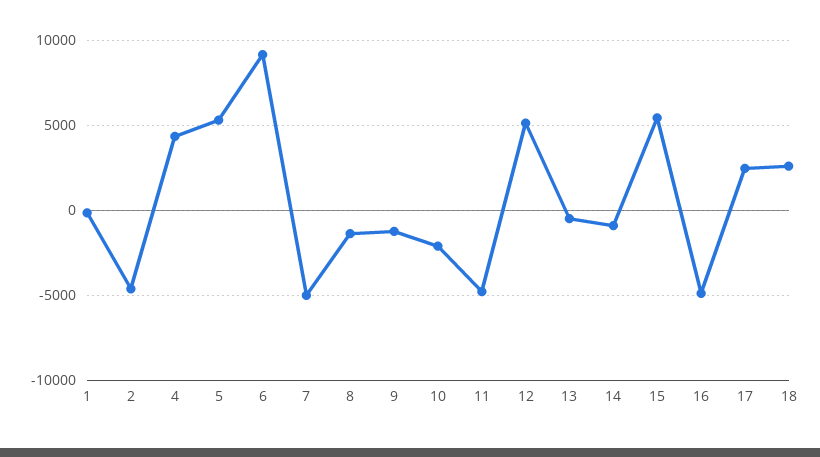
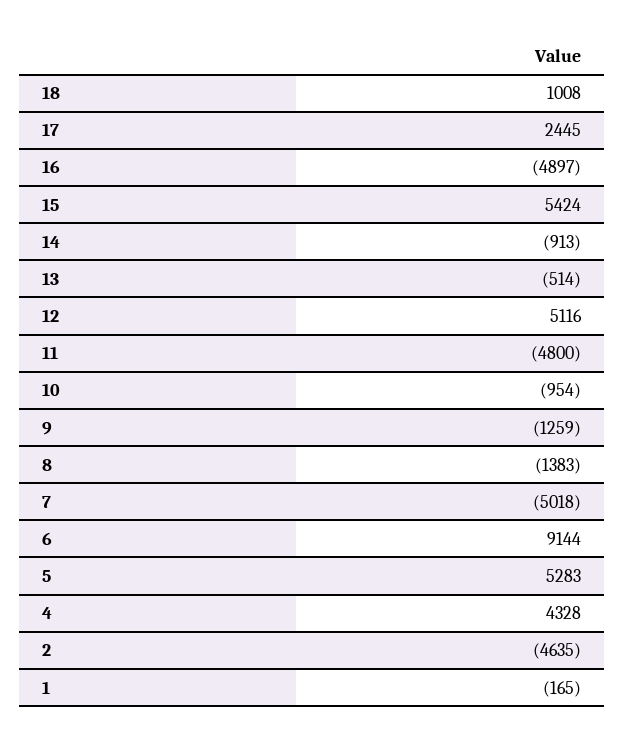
10: -2000 -> -954
18: 2500 -> 1008

